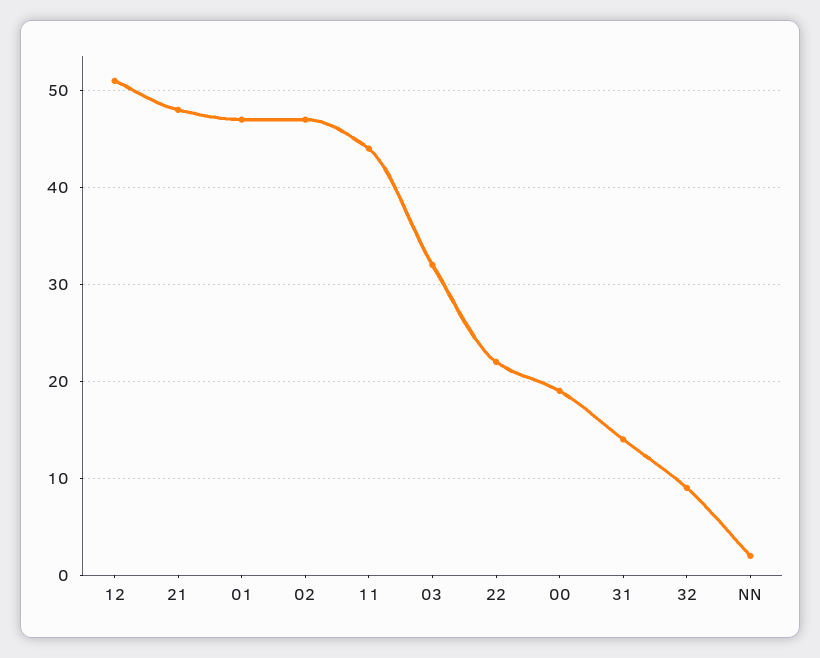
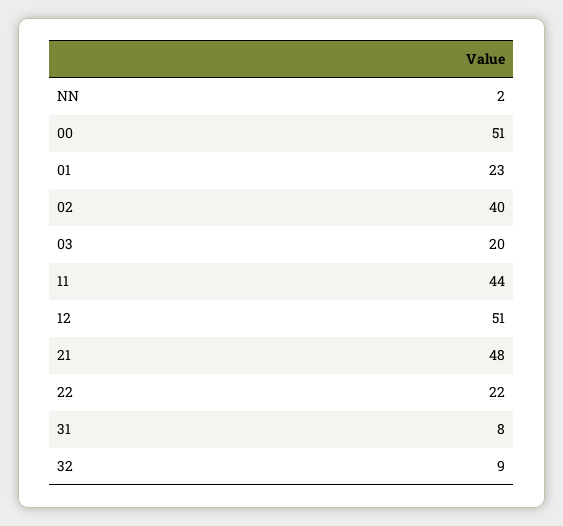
01: 47 -> 23
02: 47 -> 40
03: 32 -> 20
00: 19 -> 51
31: 14 -> 8

